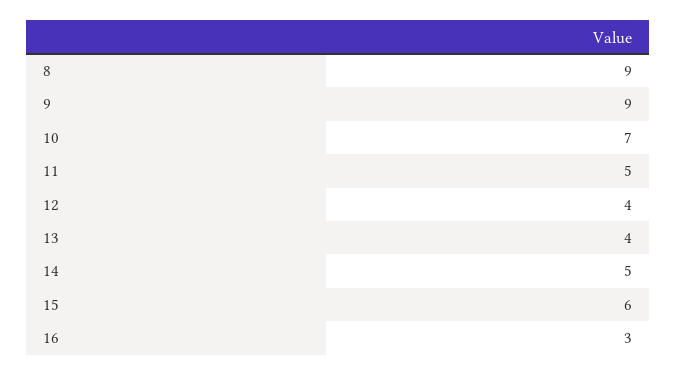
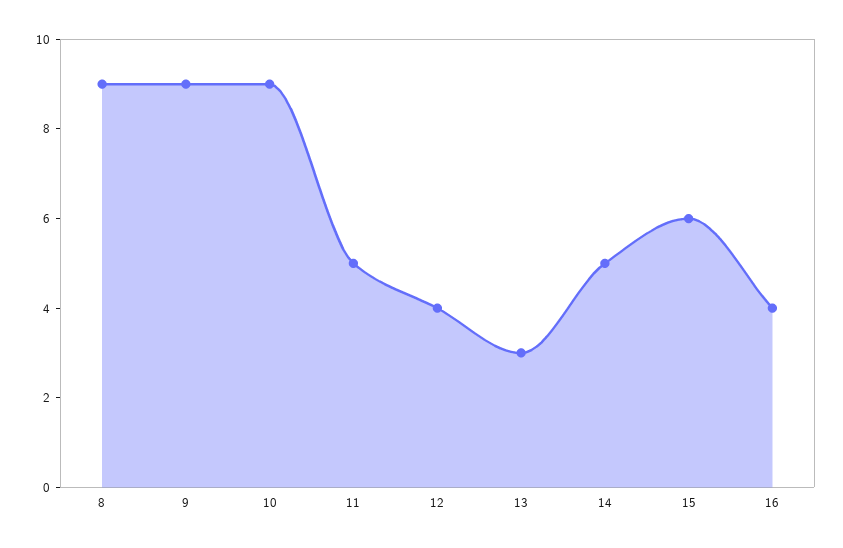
10: 7 -> 9
13: 4 -> 3
16: 3 -> 4

